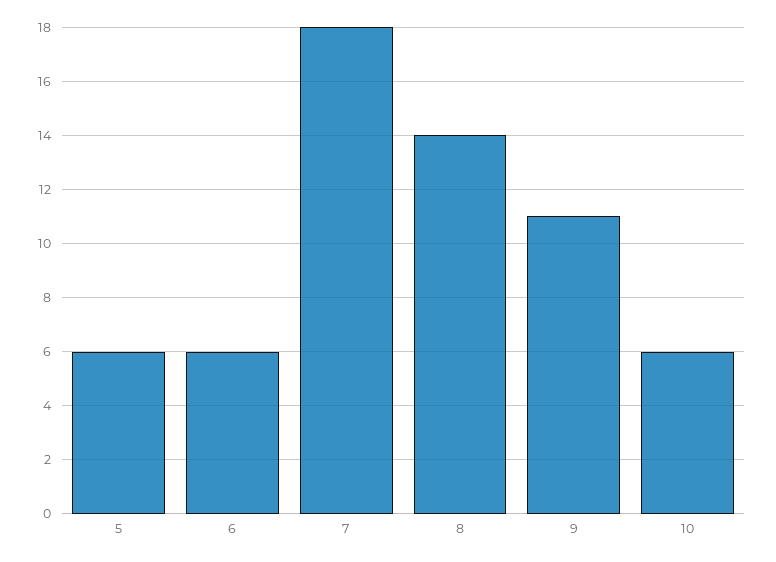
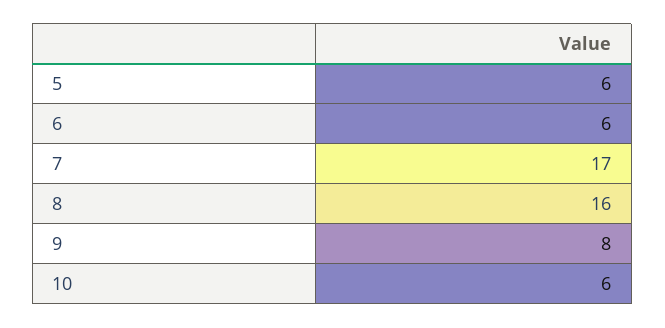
7: 18 -> 17
8: 14 -> 16
9: 11 -> 8

